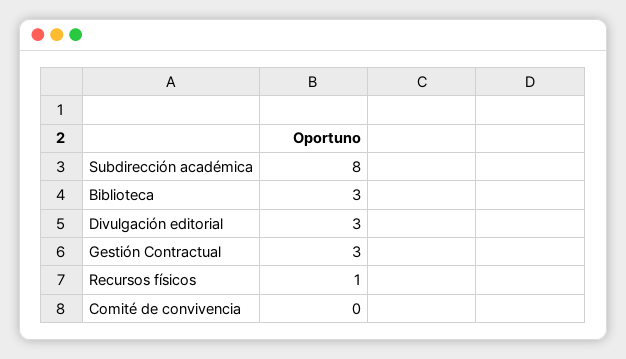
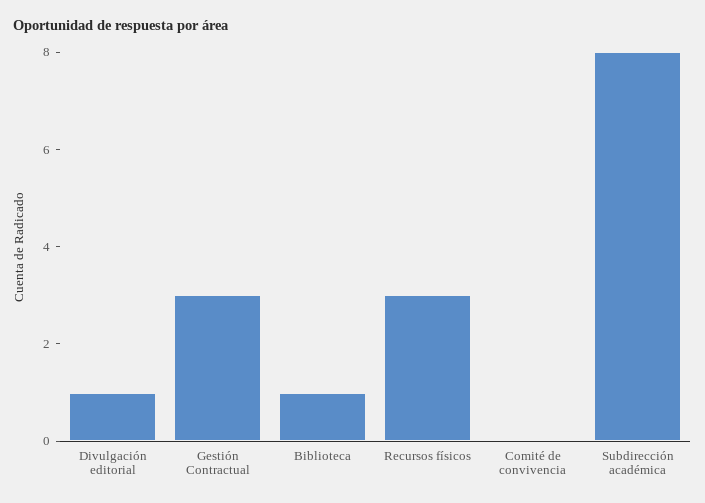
Biblioteca: 3 -> 1
Divulgación editorial: 3 -> 1
Recursos físicos: 1 -> 3

